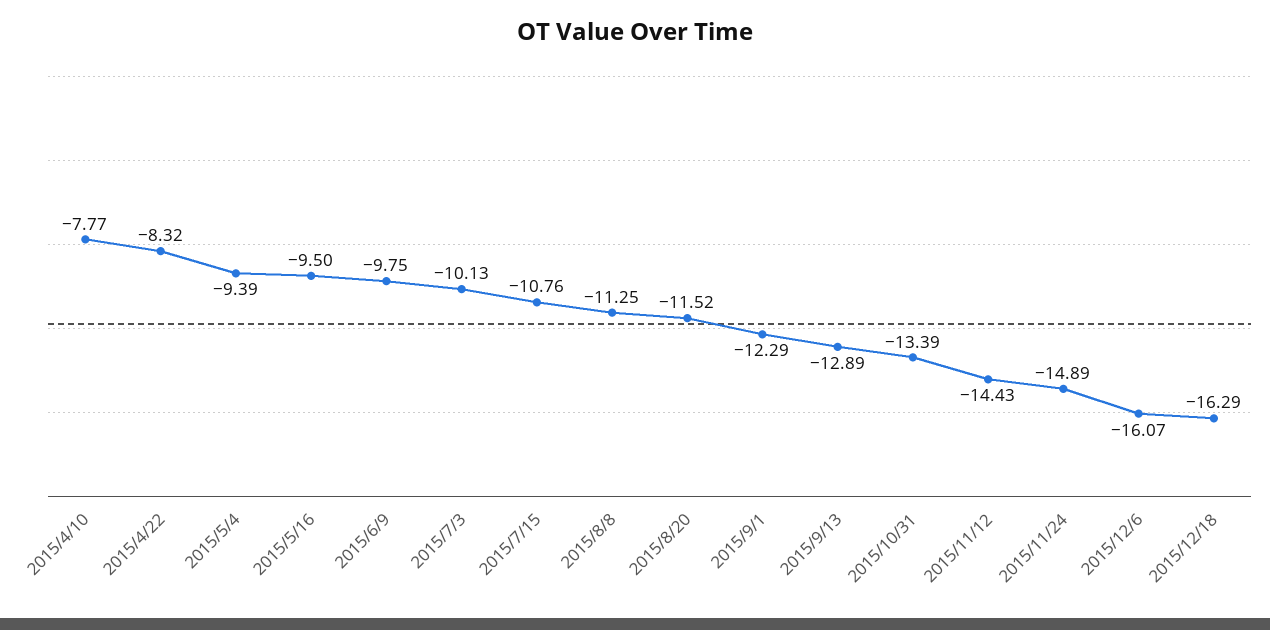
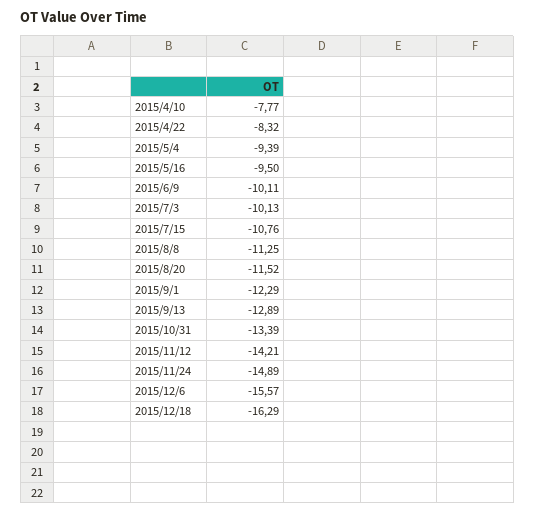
2015/6/9: -9.75 -> -10.11
2015/11/12: -14.43 -> -14.21
2015/12/6: -16.07 -> -15.57

